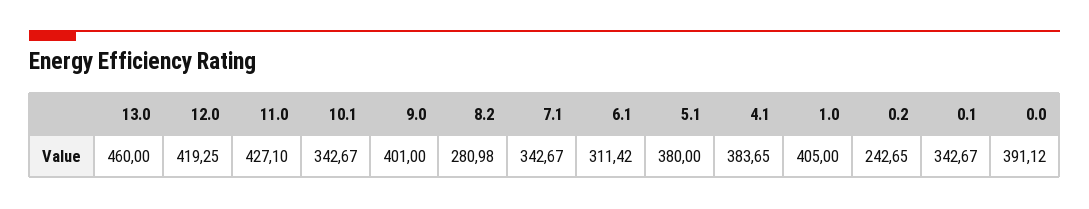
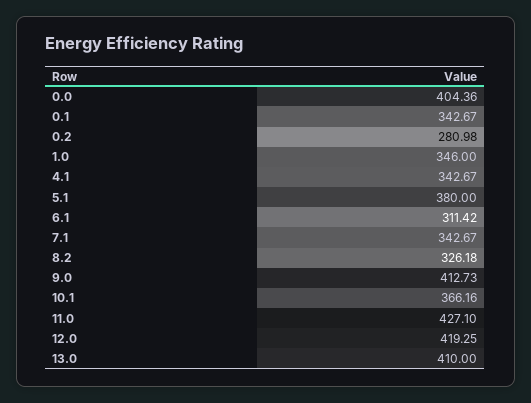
13.0: 460 -> 410
10.1: 342.67 -> 366.16
9.0: 401 -> 412.73
8.2: 280.98 -> 326.18
4.1: 383.65 -> 342.67
1.0: 405 -> 346
0.2: 242.65 -> 280.98
0.0: 391.12 -> 404.36

